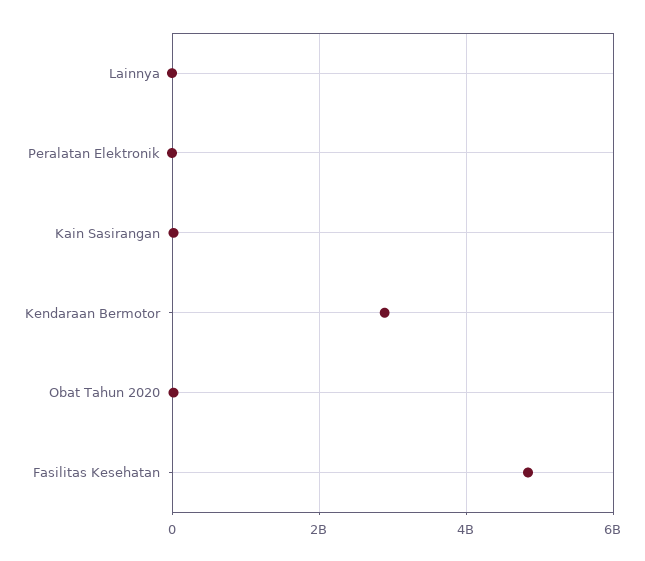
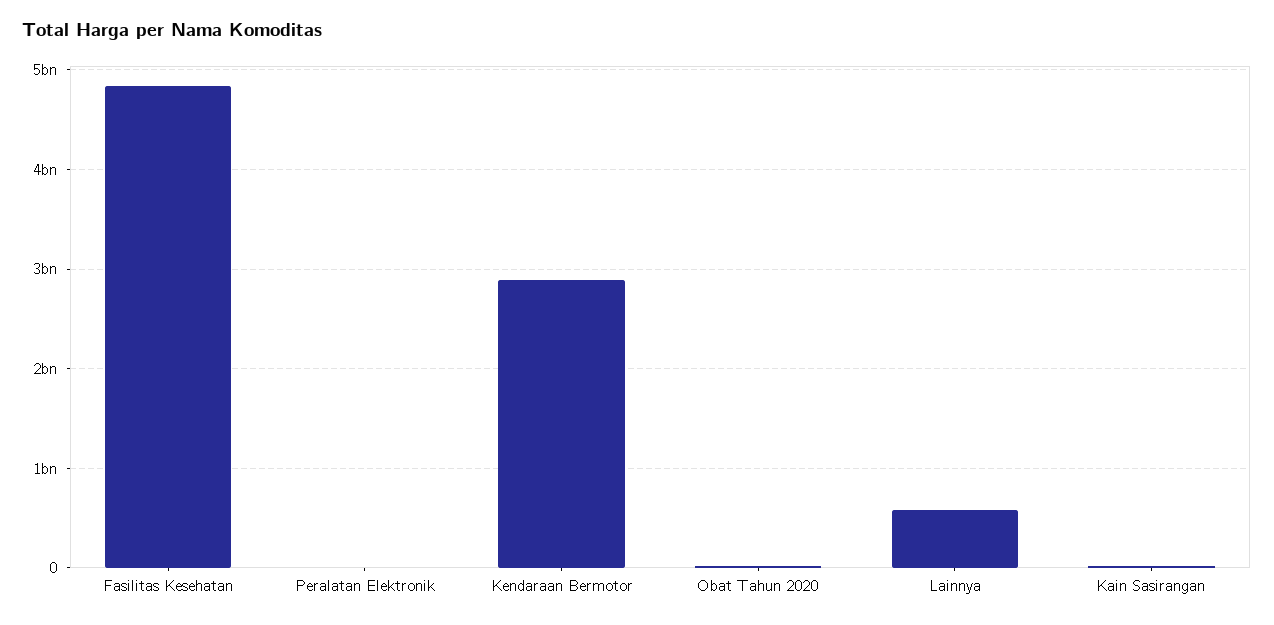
Lainnya: 0 -> 600000000

